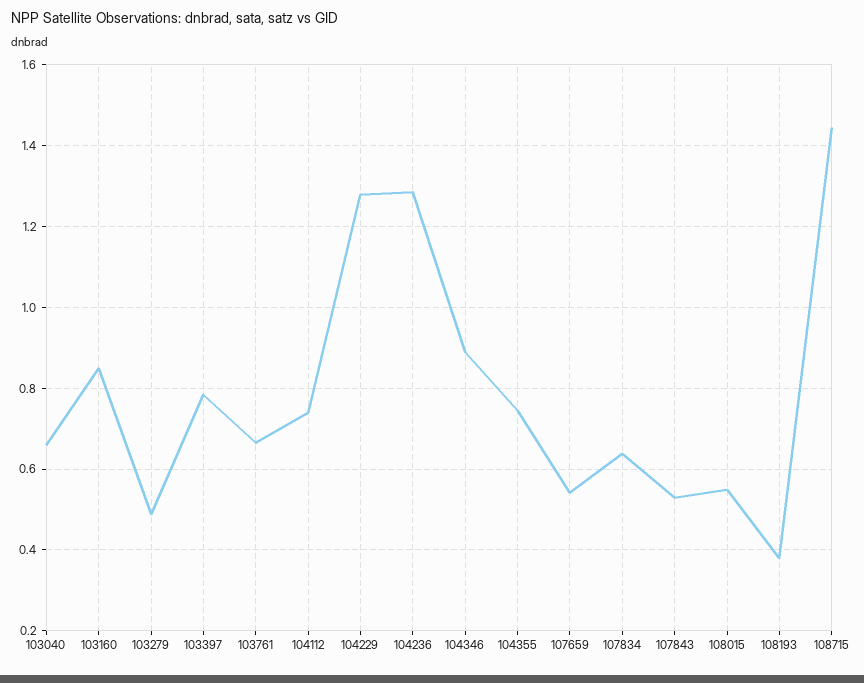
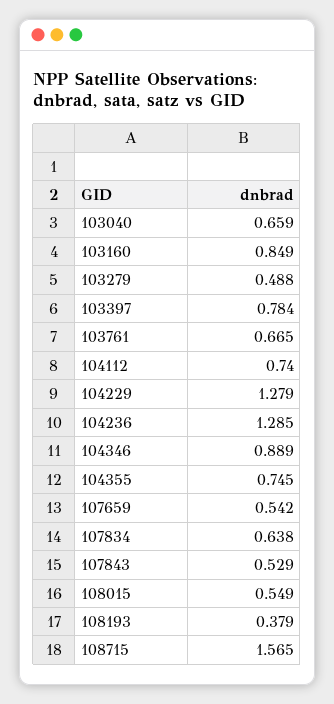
108715: 1.44 -> 1.565

